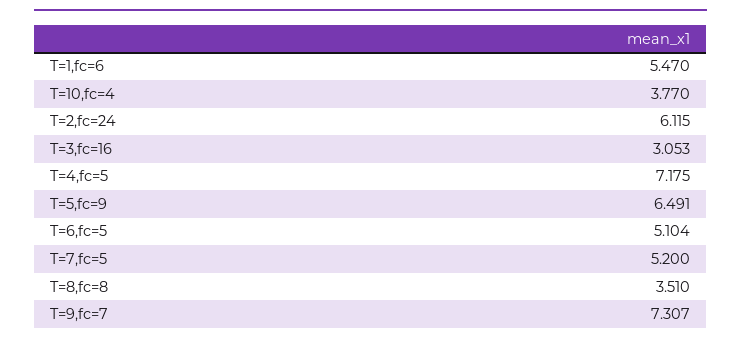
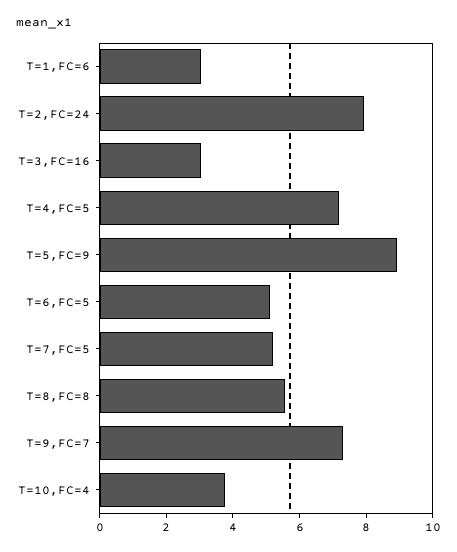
T=1,fc=6: 5.47 -> 3
T=2,fc=24: 6.115 -> 8
T=5,fc=9: 6.491 -> 9
T=8,fc=8: 3.51 -> 5.5

